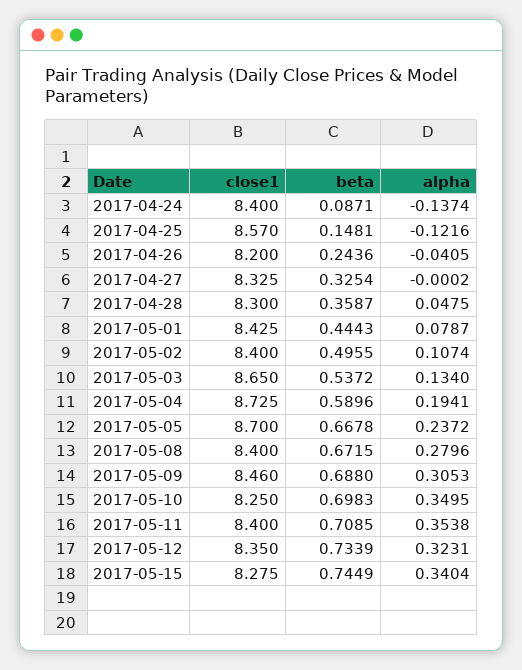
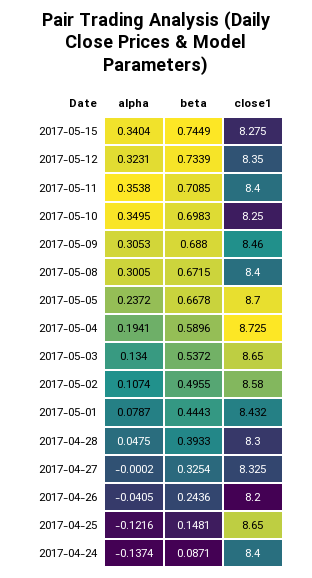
close1, 2017-04-25: 8.57 -> 8.65
beta, 2017-04-28: 0.3587 -> 0.3933
close1, 2017-05-01: 8.425 -> 8.432
close1, 2017-05-02: 8.4 -> 8.58
alpha, 2017-05-08: 0.2796 -> 0.3005

